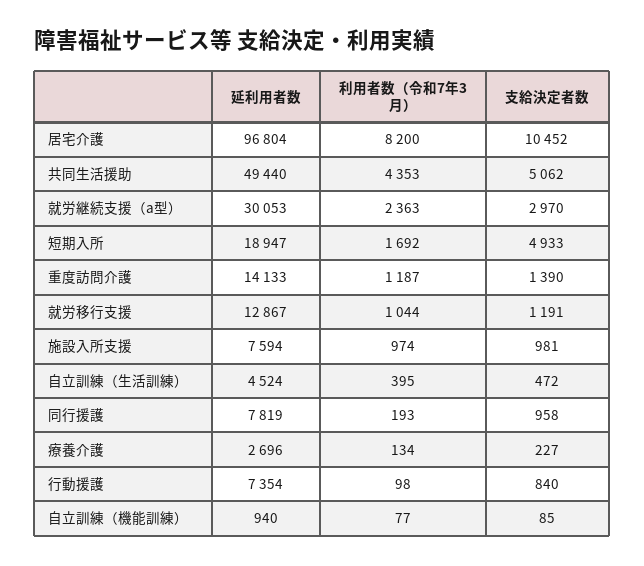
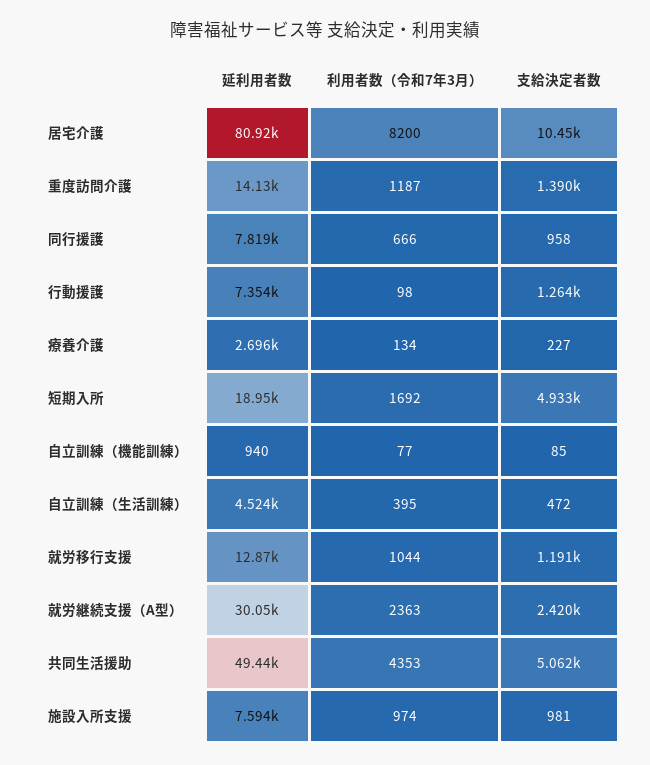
延利用者数, 居宅介護: 96804 -> 80920
支給決定者数, 就労継続支援（a型）: 2970 -> 2420
利用者数（令和7年3月）, 同行援護: 193 -> 666
支給決定者数, 行動援護: 840 -> 1264

